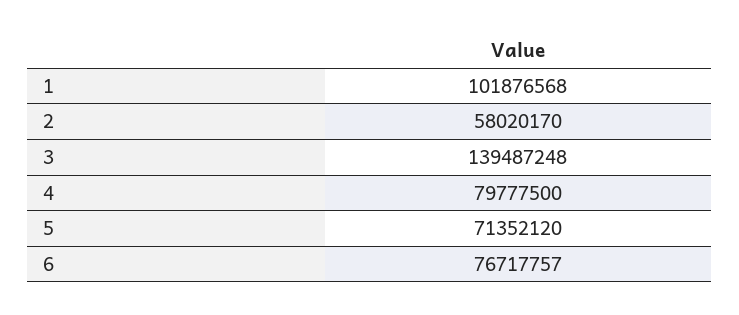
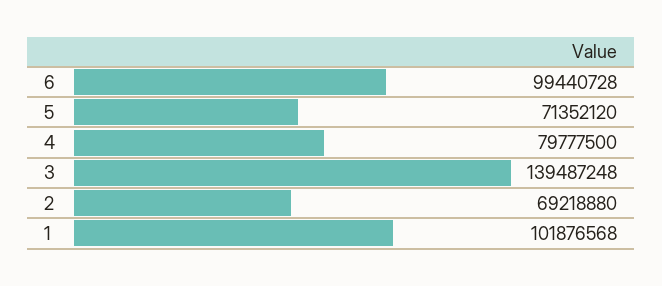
2: 58020170 -> 69218880
6: 76717757 -> 99440728

